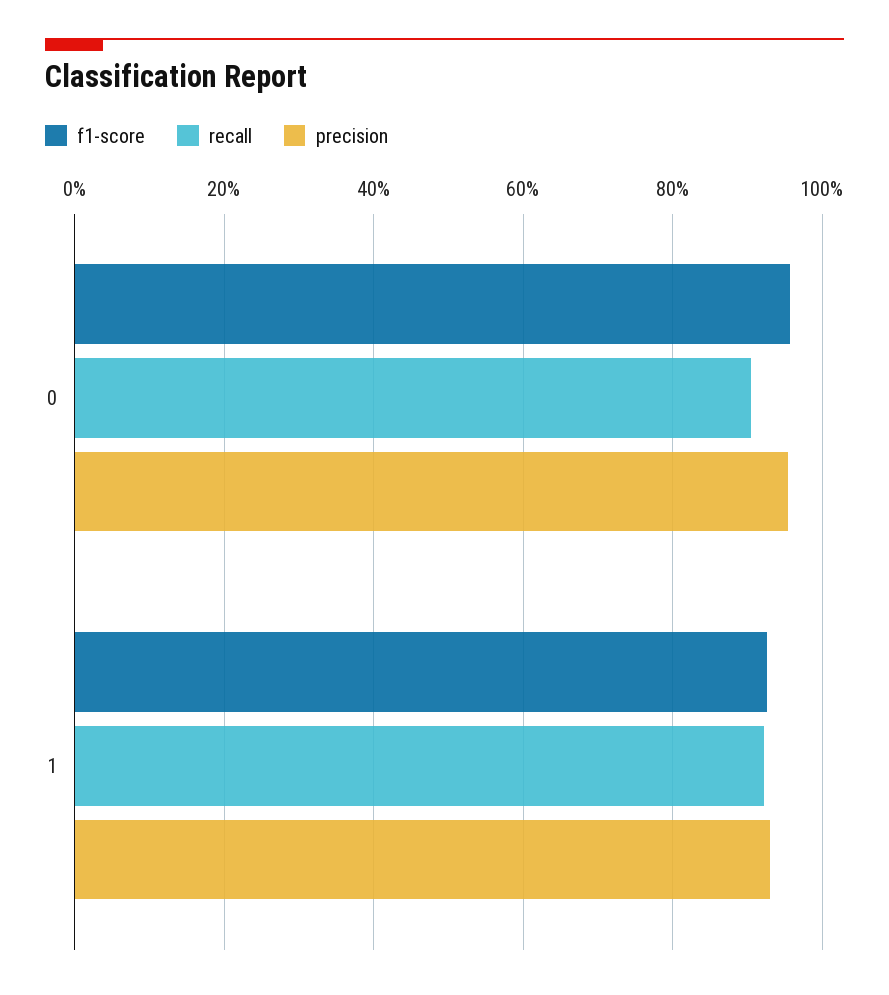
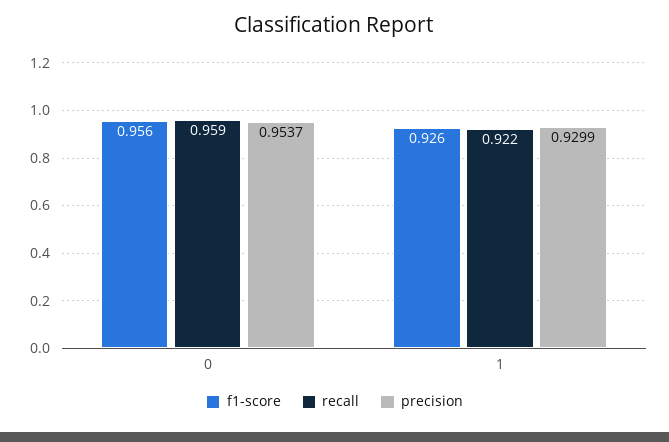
recall, 0: 0.9 -> 0.959

